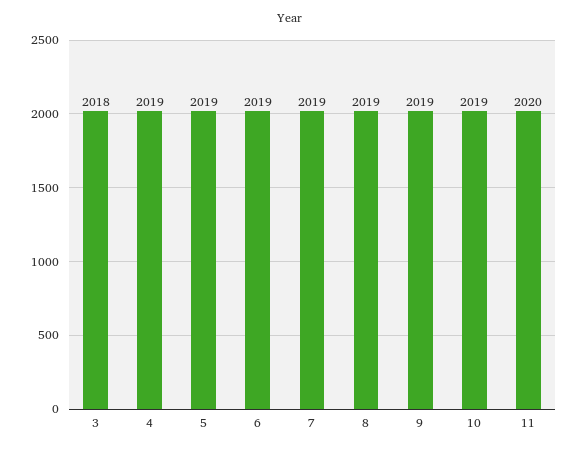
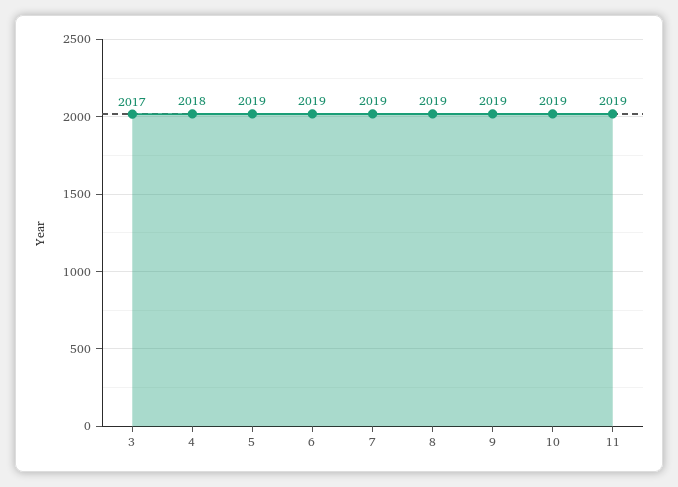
3: 2018 -> 2017
4: 2019 -> 2018
11: 2020 -> 2019

